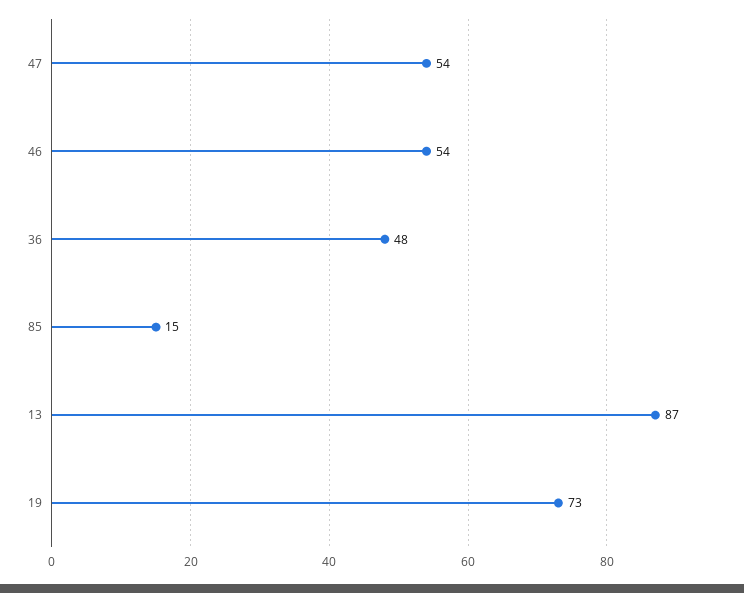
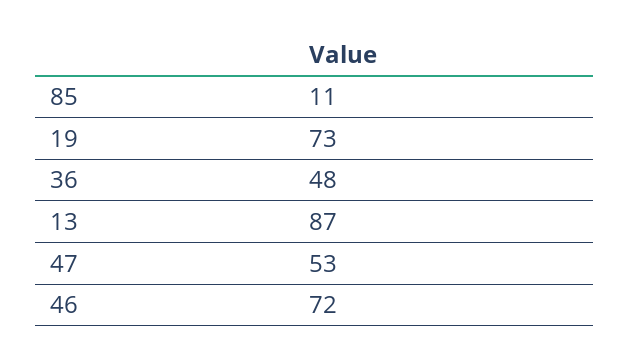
47: 54 -> 53
46: 54 -> 72
85: 15 -> 11

